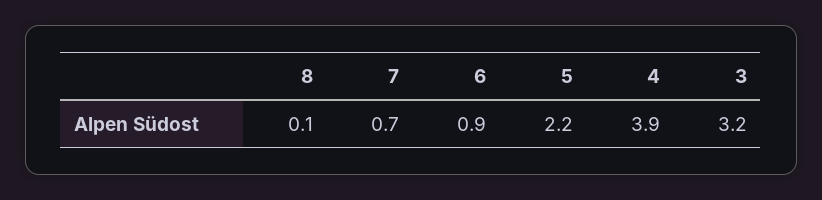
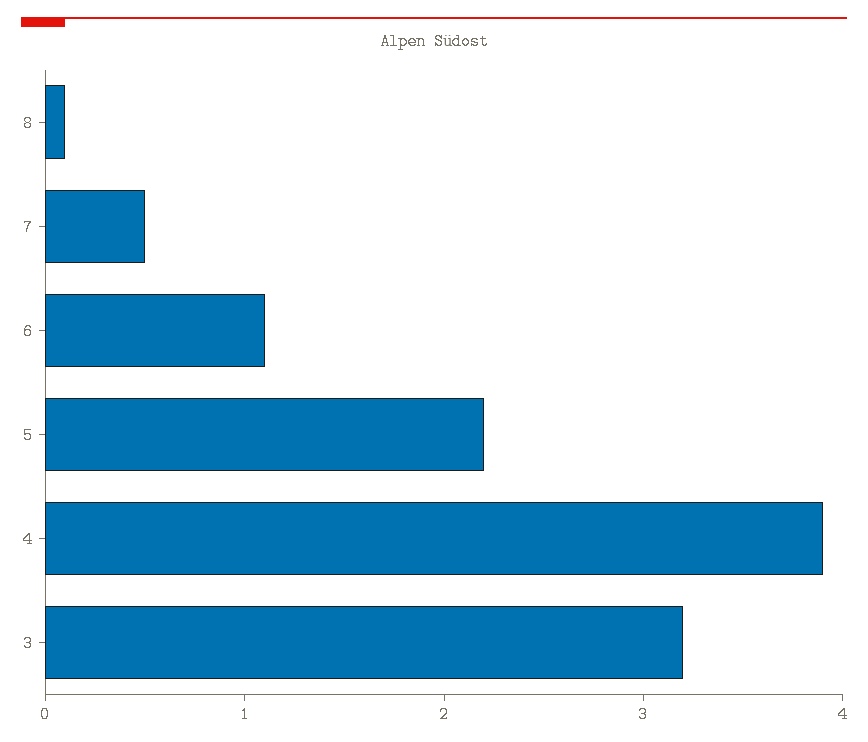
7: 0.7 -> 0.5
6: 0.9 -> 1.1

